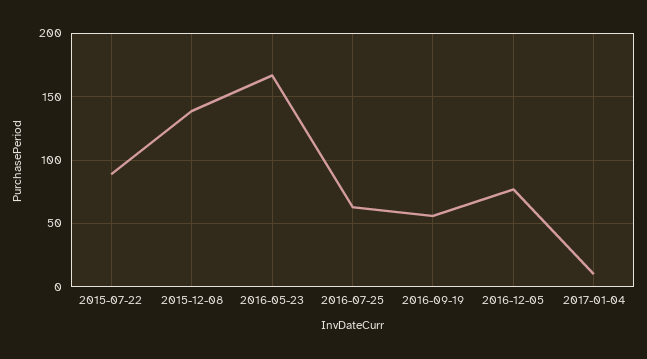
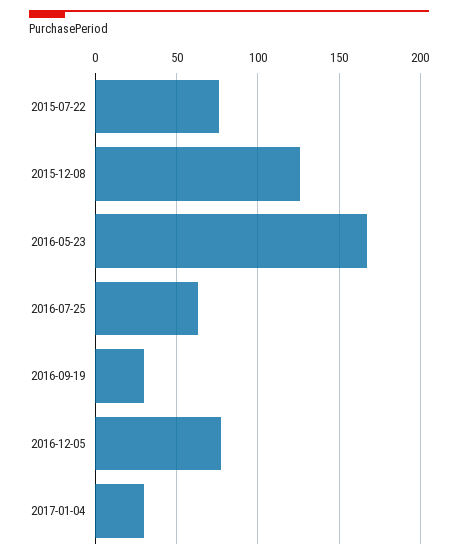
2015-07-22: 90 -> 75
2015-12-08: 140 -> 125
2016-09-19: 55 -> 30
2017-01-04: 10 -> 30

